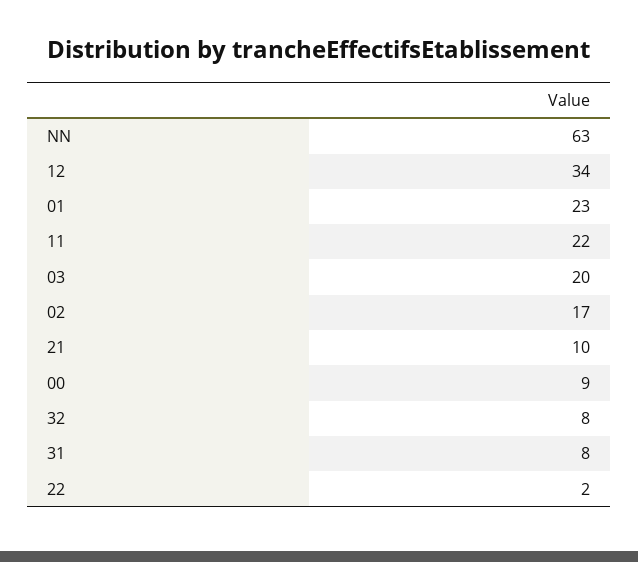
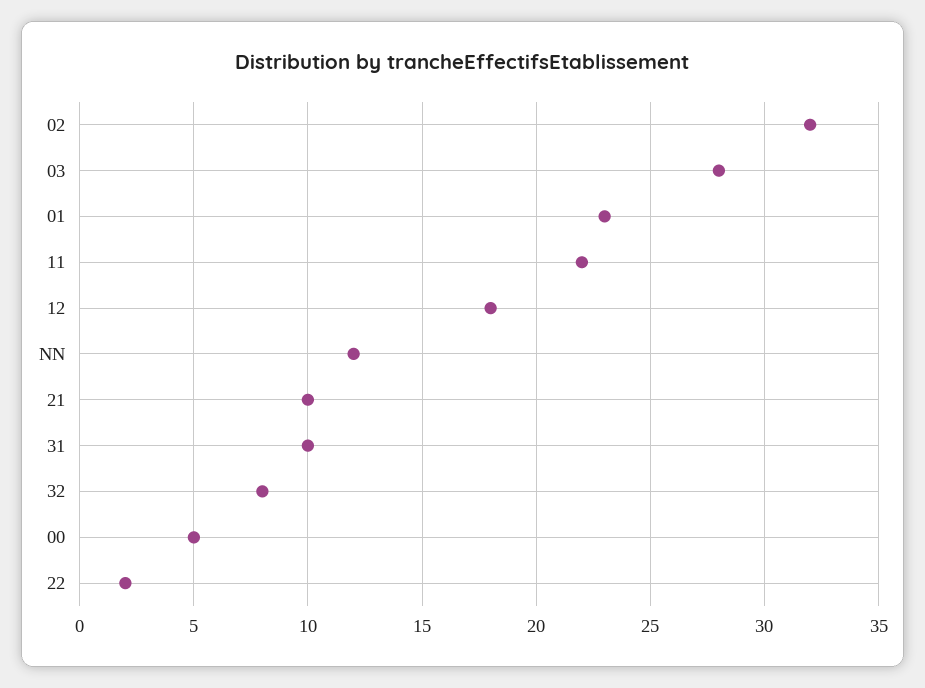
NN: 63 -> 12
12: 34 -> 18
03: 20 -> 28
02: 17 -> 32
00: 9 -> 5
31: 8 -> 10

